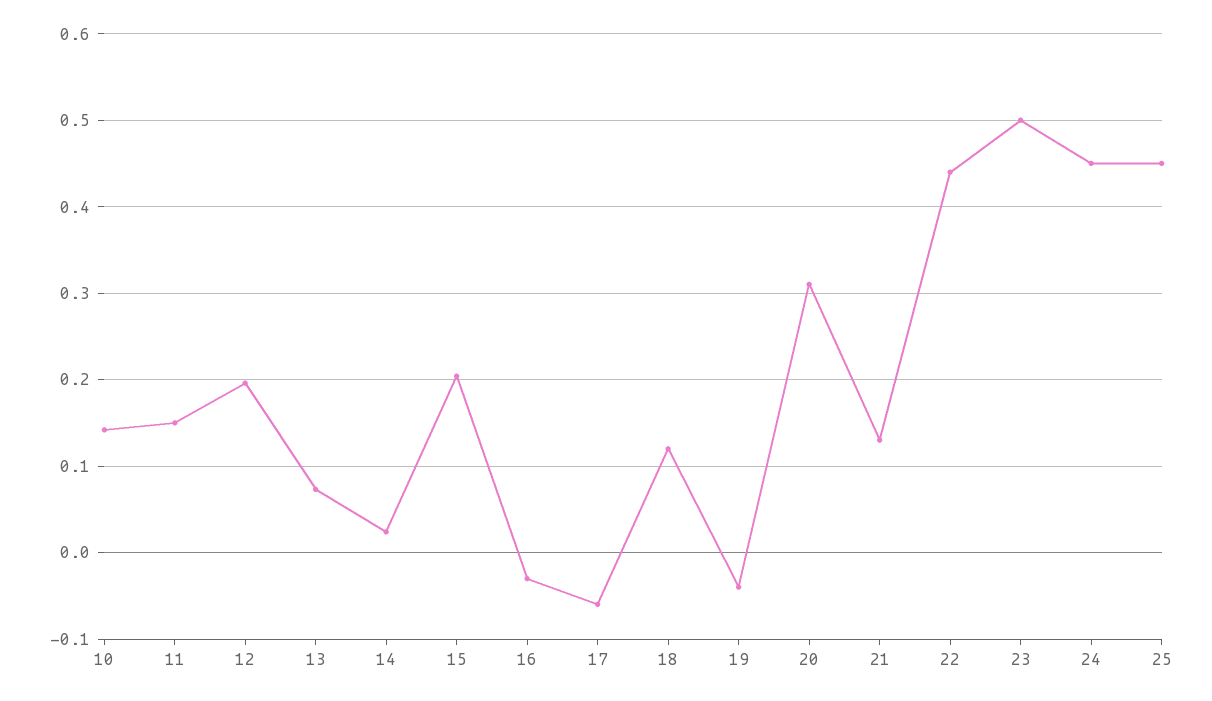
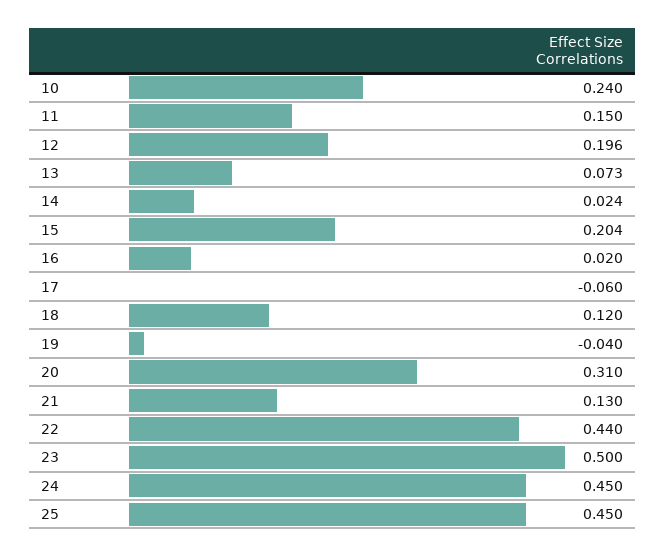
10: 0.14 -> 0.24
16: -0.03 -> 0.02

